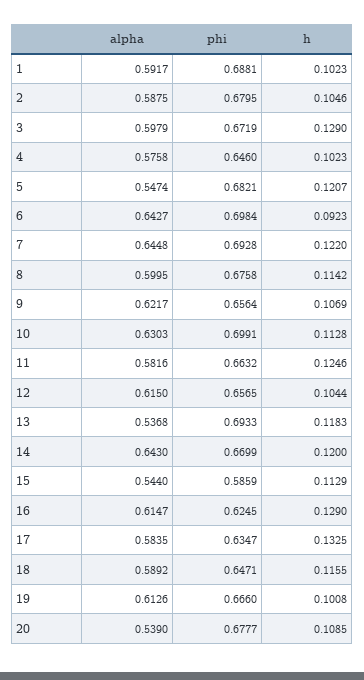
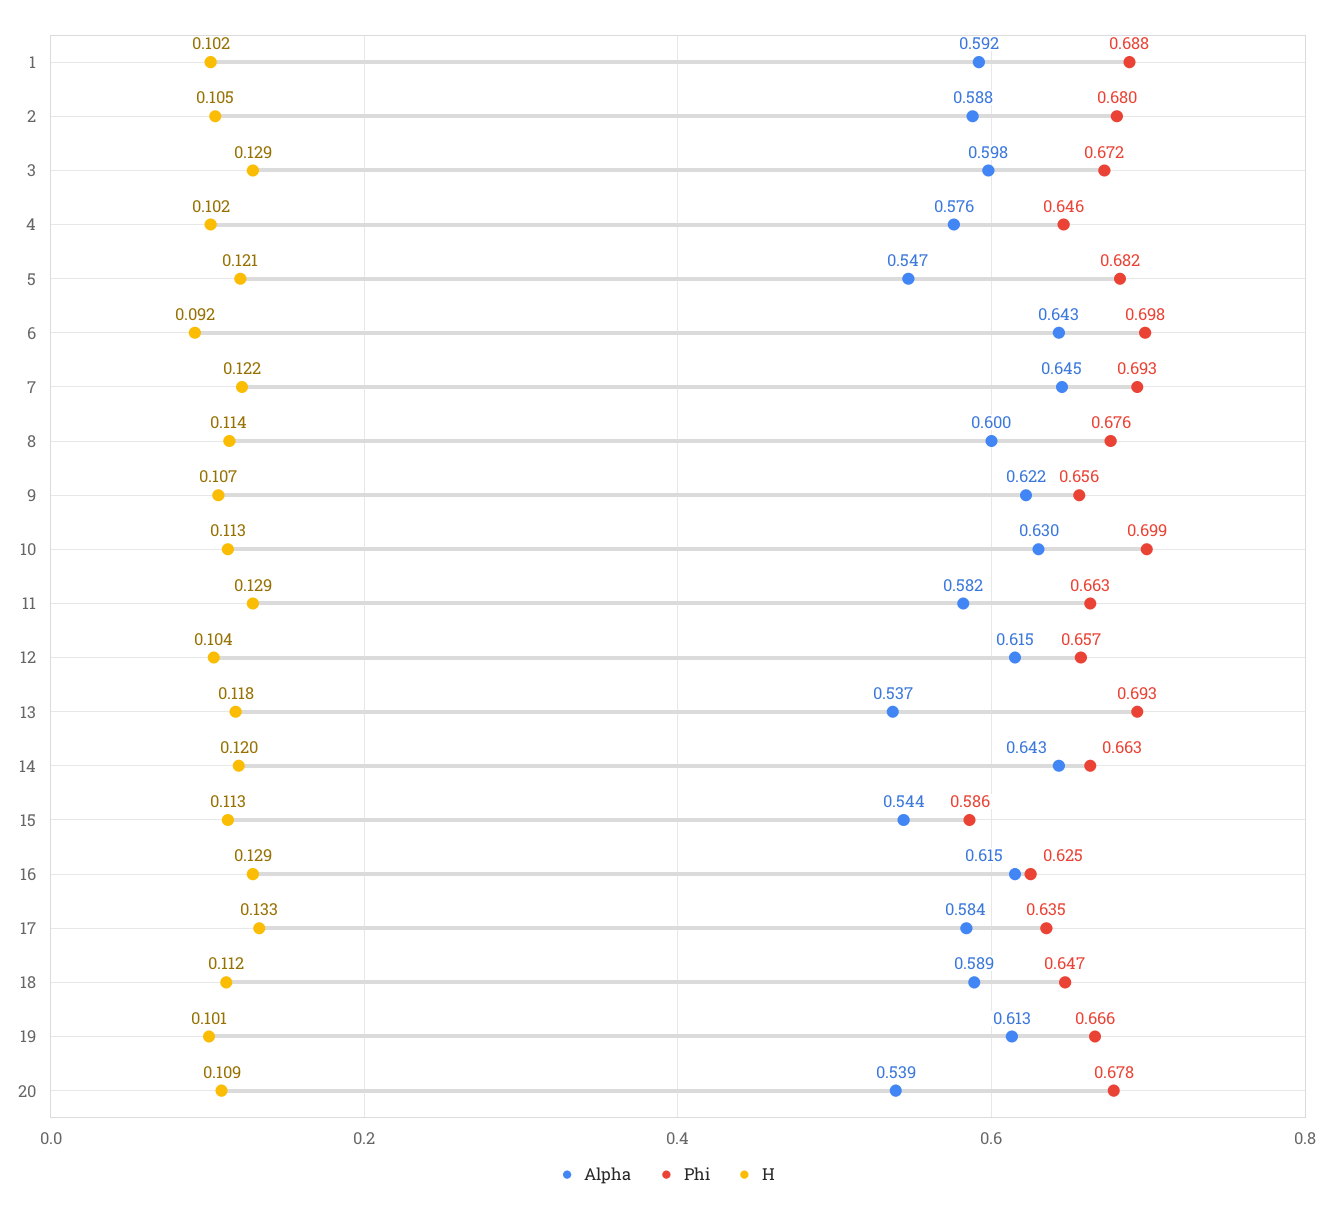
h, 11: 0.1246 -> 0.129
phi, 14: 0.6699 -> 0.663
h, 18: 0.1155 -> 0.112

